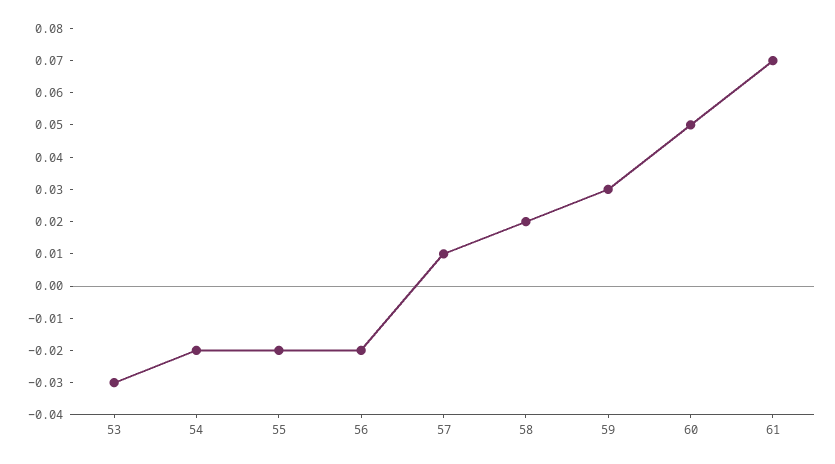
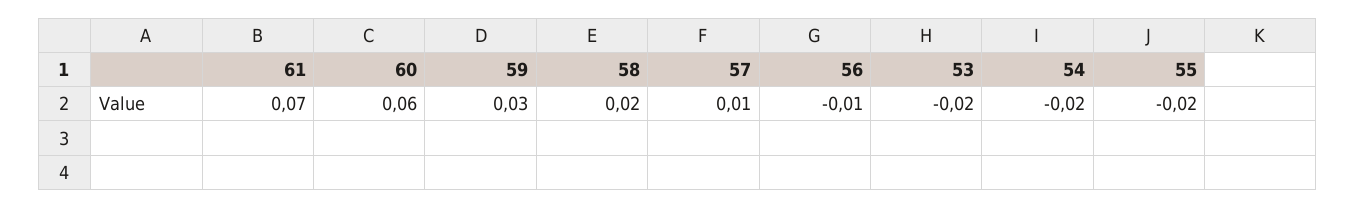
53: -0.03 -> -0.02
56: -0.02 -> -0.01
60: 0.05 -> 0.06

